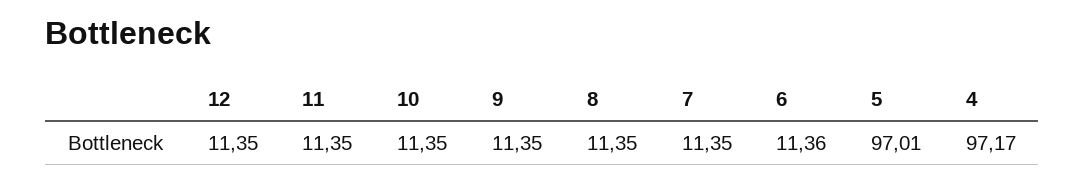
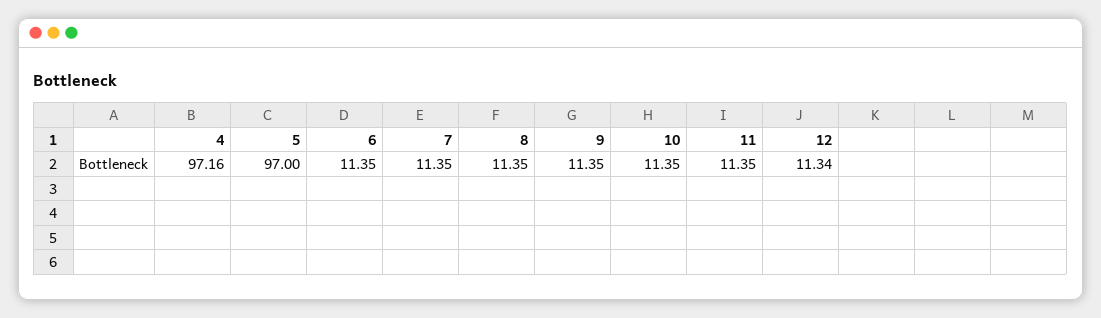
12: 11.35 -> 11.34
6: 11.36 -> 11.35
5: 97.01 -> 97
4: 97.17 -> 97.16

